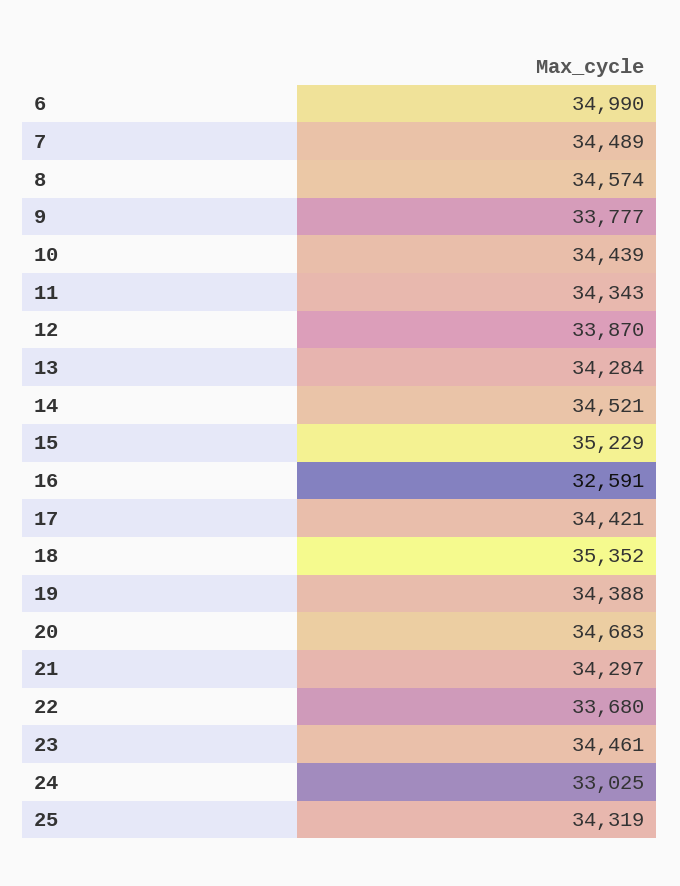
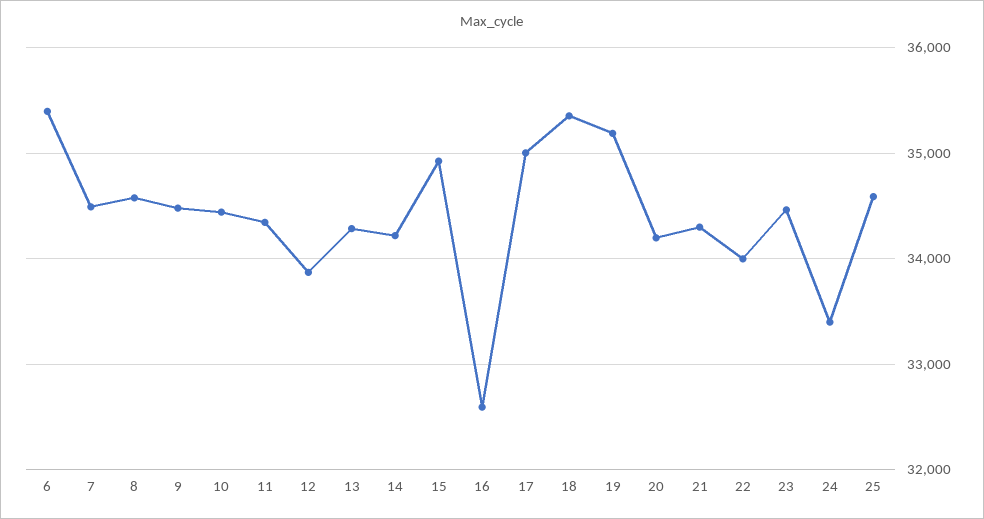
6: 34990 -> 35400
9: 33777 -> 34500
14: 34521 -> 34200
15: 35229 -> 34900
17: 34421 -> 35000
19: 34388 -> 35200
20: 34683 -> 34200
22: 33680 -> 34000
24: 33025 -> 33400
25: 34319 -> 34600

